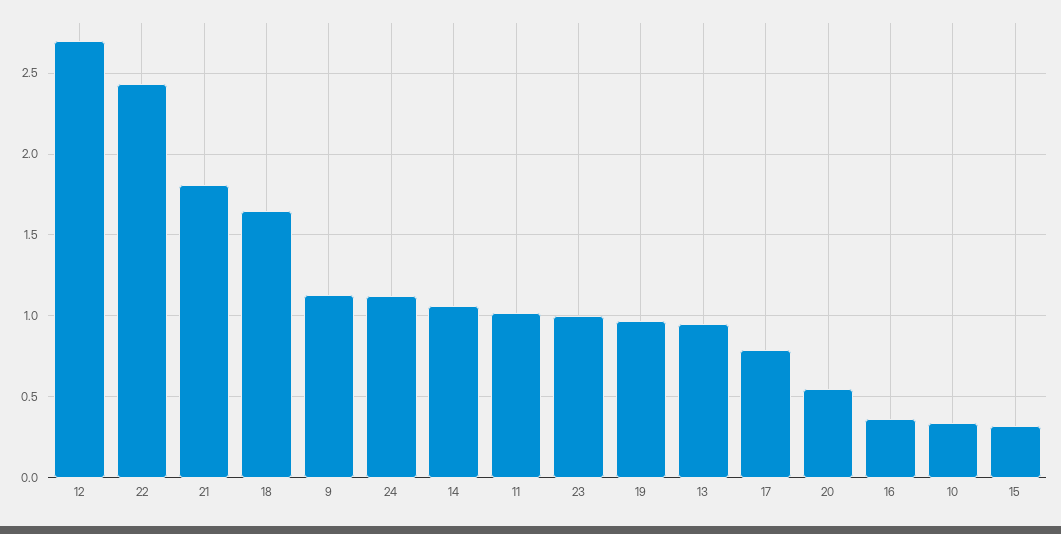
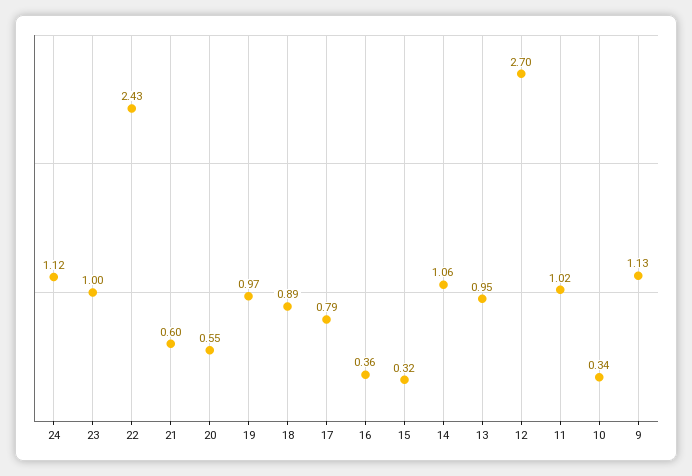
21: 1.8 -> 0.6
18: 1.65 -> 0.89

